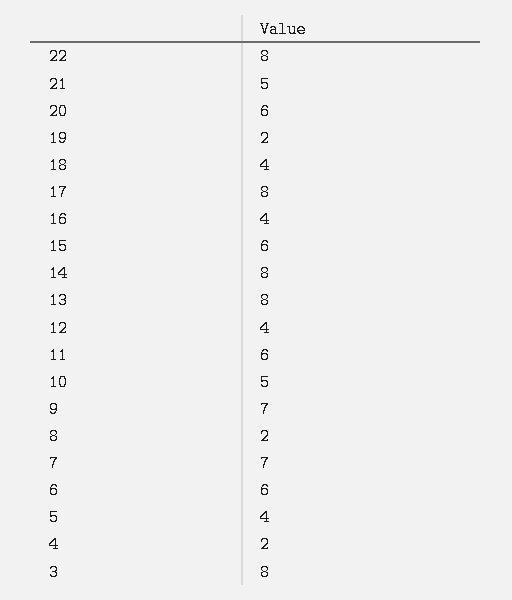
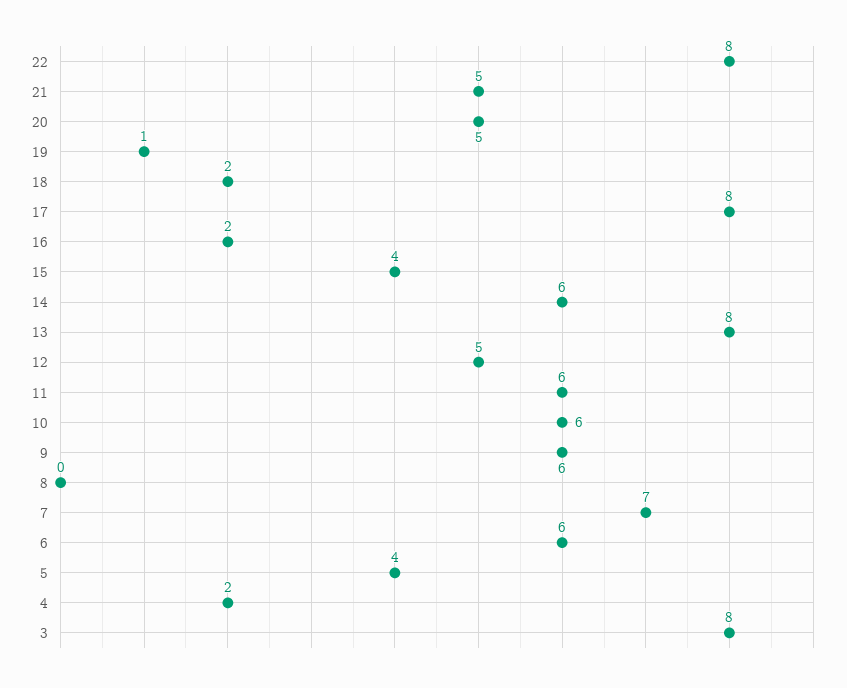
20: 6 -> 5
19: 2 -> 1
18: 4 -> 2
16: 4 -> 2
15: 6 -> 4
14: 8 -> 6
12: 4 -> 5
10: 5 -> 6
9: 7 -> 6
8: 2 -> 0

